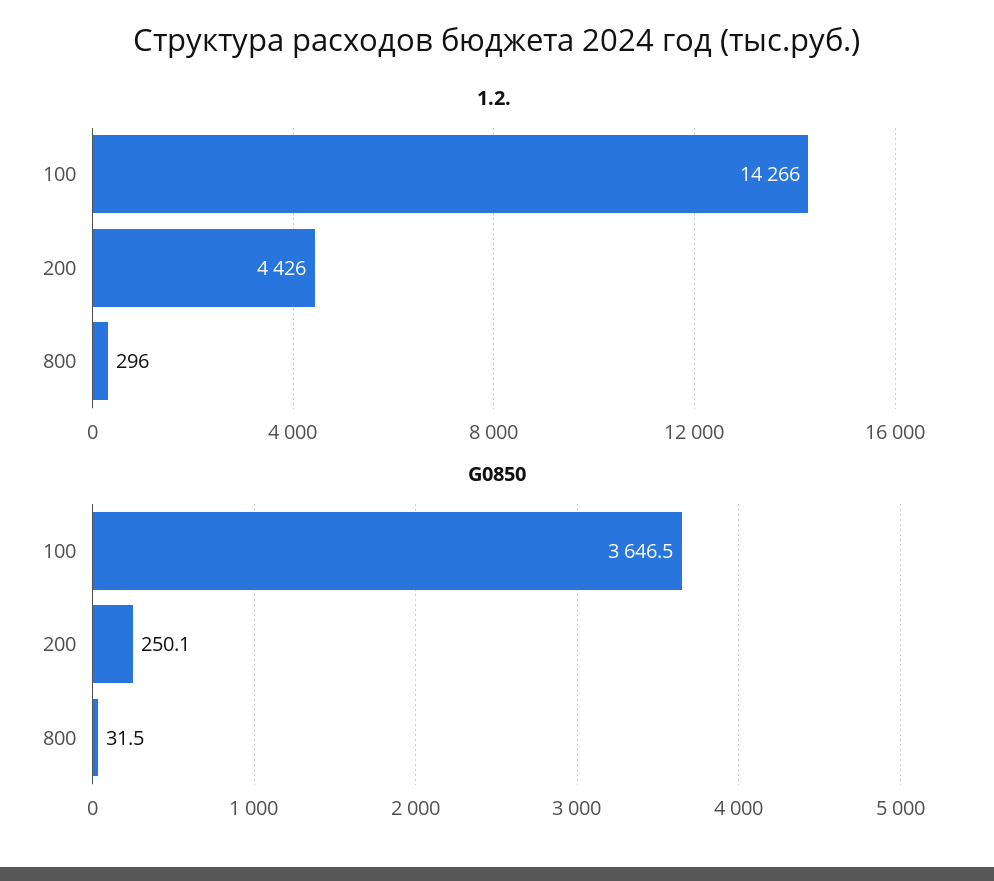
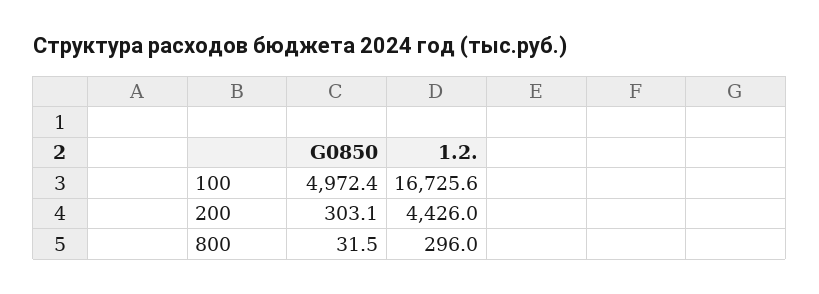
1.2., 100: 14266 -> 16725.6
G0850, 100: 3646.5 -> 4972.4
G0850, 200: 250.1 -> 303.1

